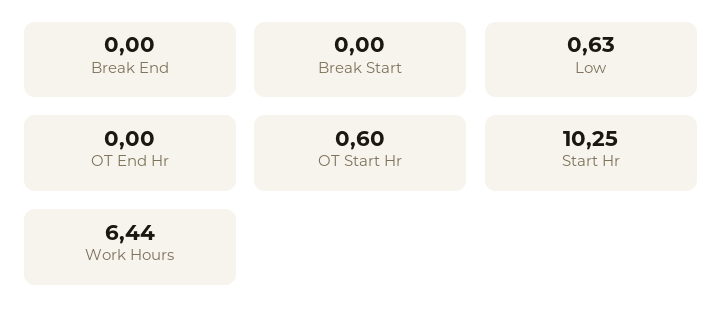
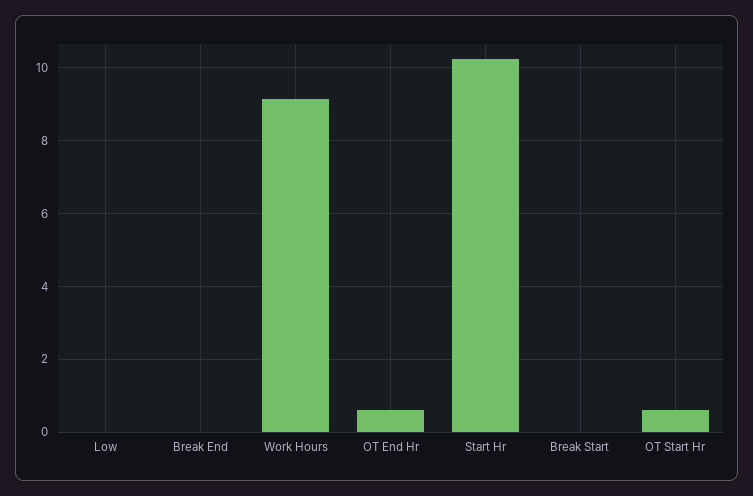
Low: 0.63 -> 0
OT End Hr: 0 -> 0.6
Work Hours: 6.44 -> 9.2

